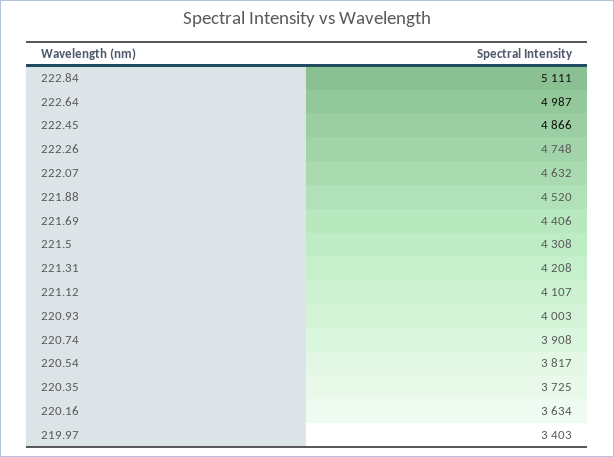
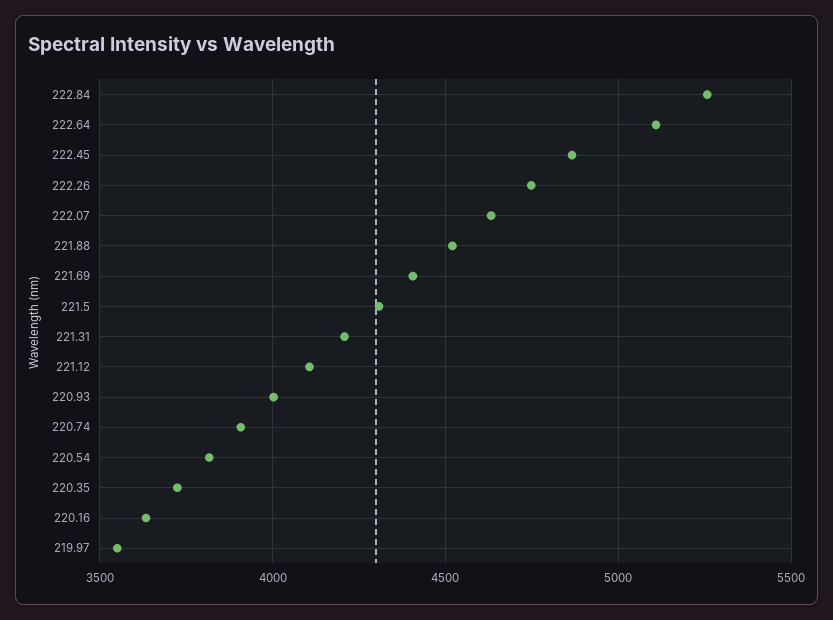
222.84: 5111 -> 5250
222.64: 4987 -> 5100
219.97: 3403 -> 3550

